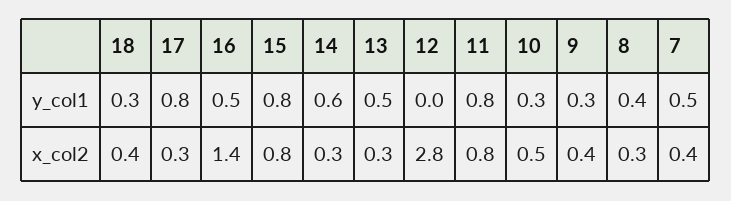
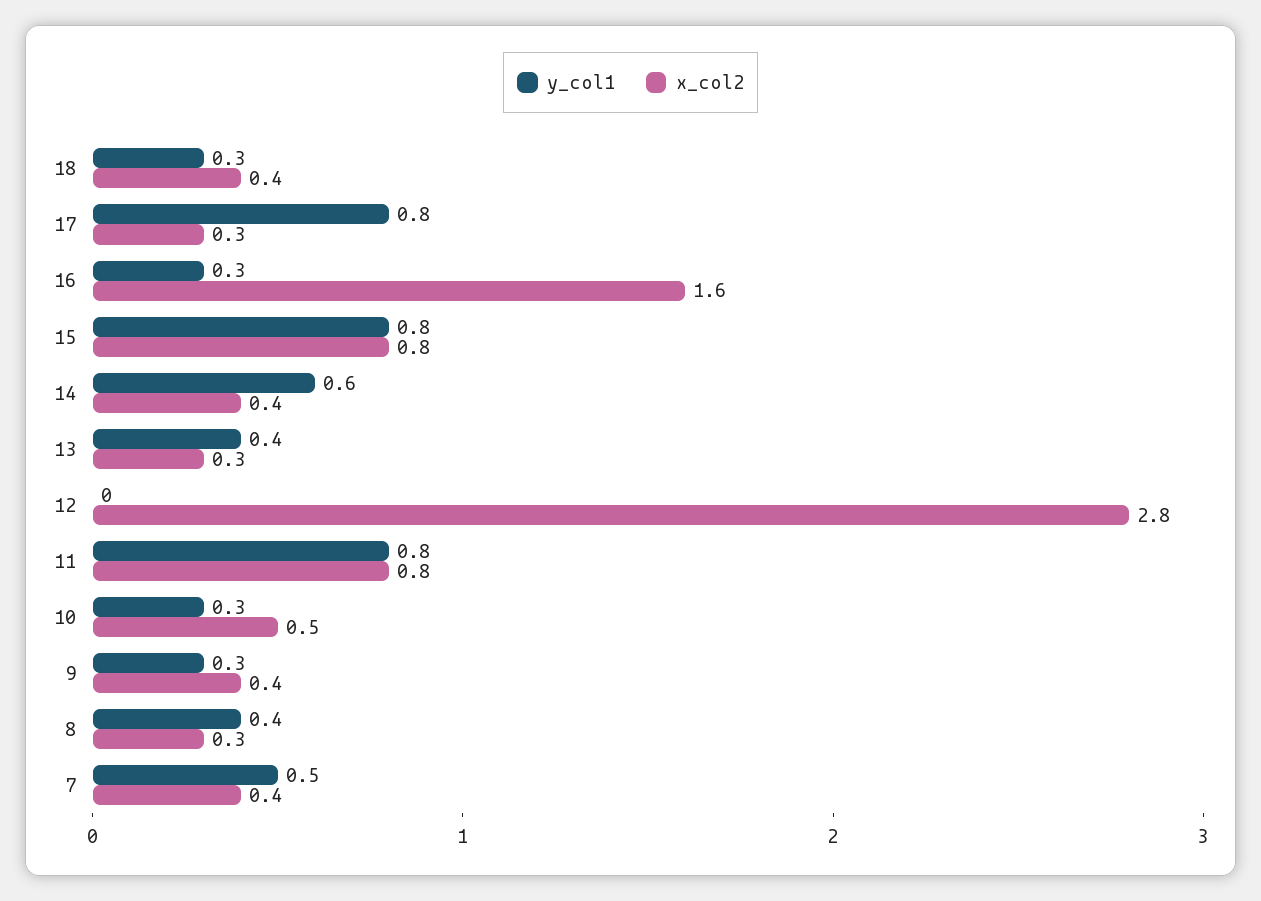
y_col1, 16: 0.5 -> 0.3
y_col1, 13: 0.5 -> 0.4
x_col2, 16: 1.4 -> 1.6
x_col2, 14: 0.3 -> 0.4

